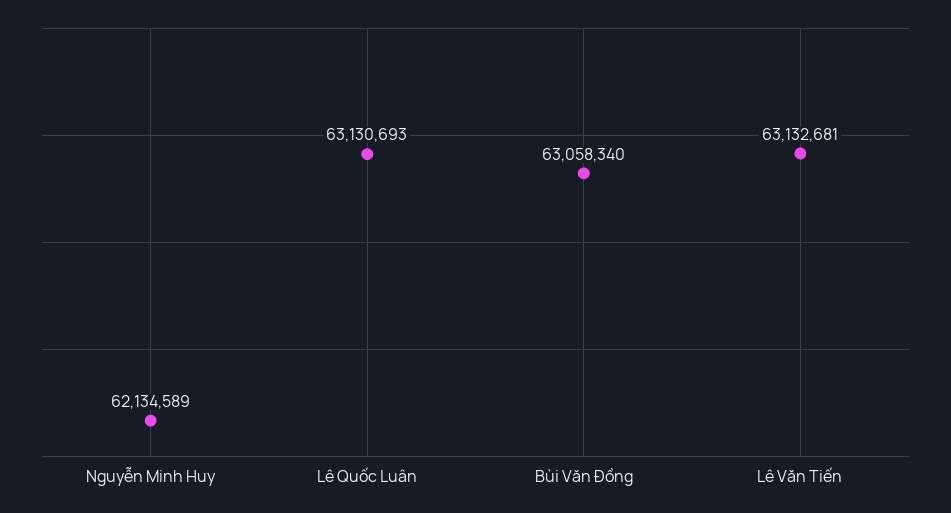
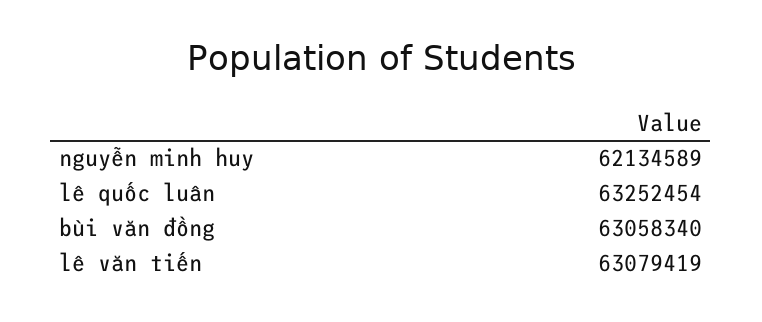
Lê Quốc Luân: 63130693 -> 63252454
Lê Văn Tiến: 63132681 -> 63079419

